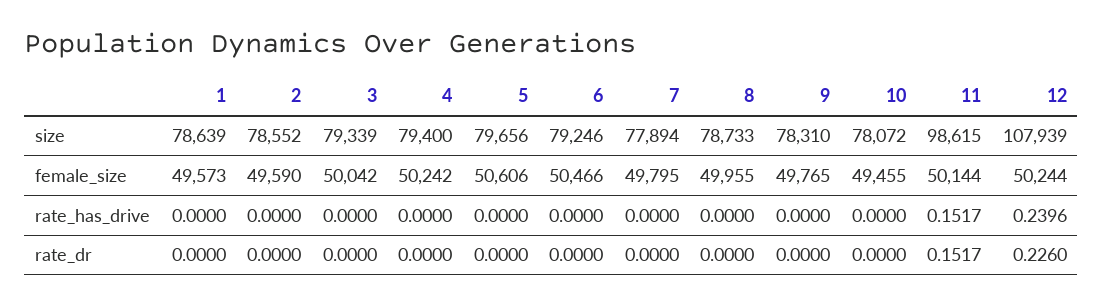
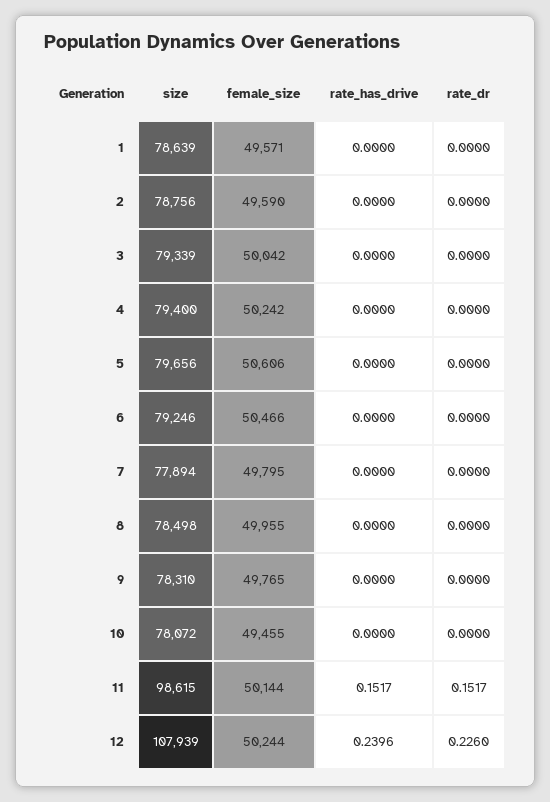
2, size: 78552 -> 78756
8, size: 78733 -> 78498
1, female_size: 49573 -> 49571

